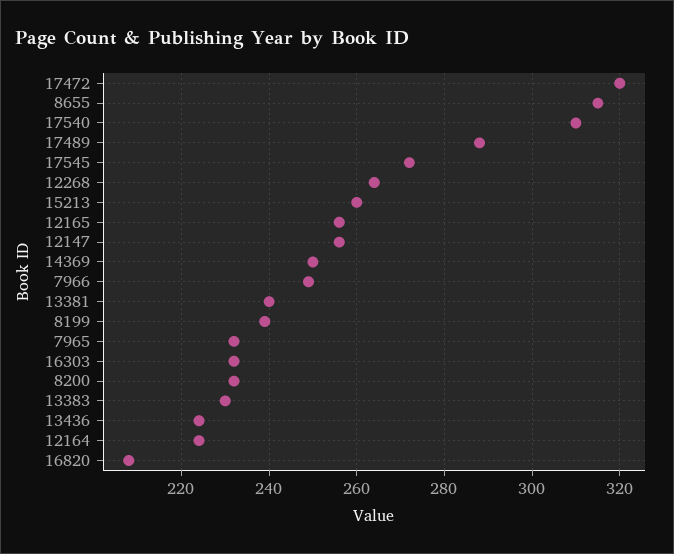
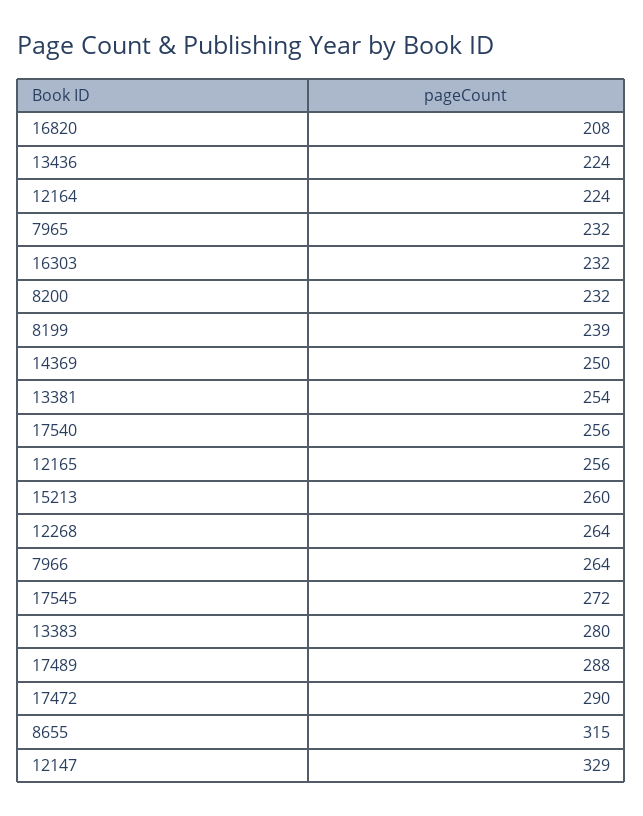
17472: 320 -> 290
17540: 310 -> 256
12147: 255 -> 329
7966: 250 -> 264
13381: 240 -> 254
13383: 230 -> 280

